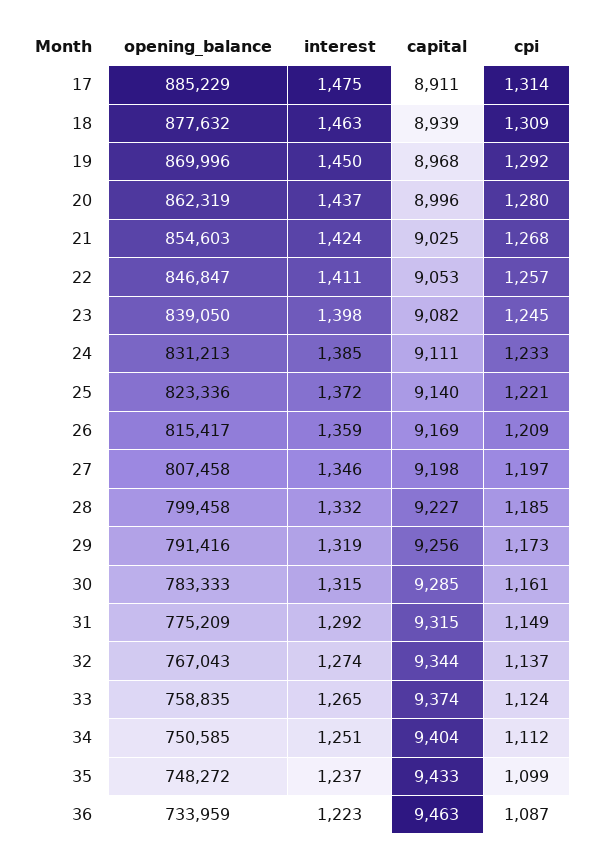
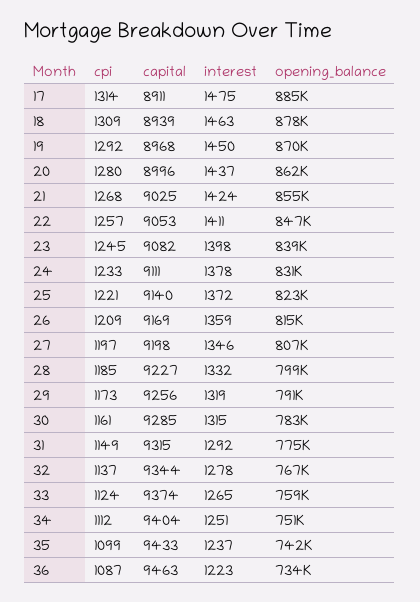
interest, 24: 1385 -> 1378
interest, 32: 1274 -> 1278
opening_balance, 35: 748272 -> 742000

